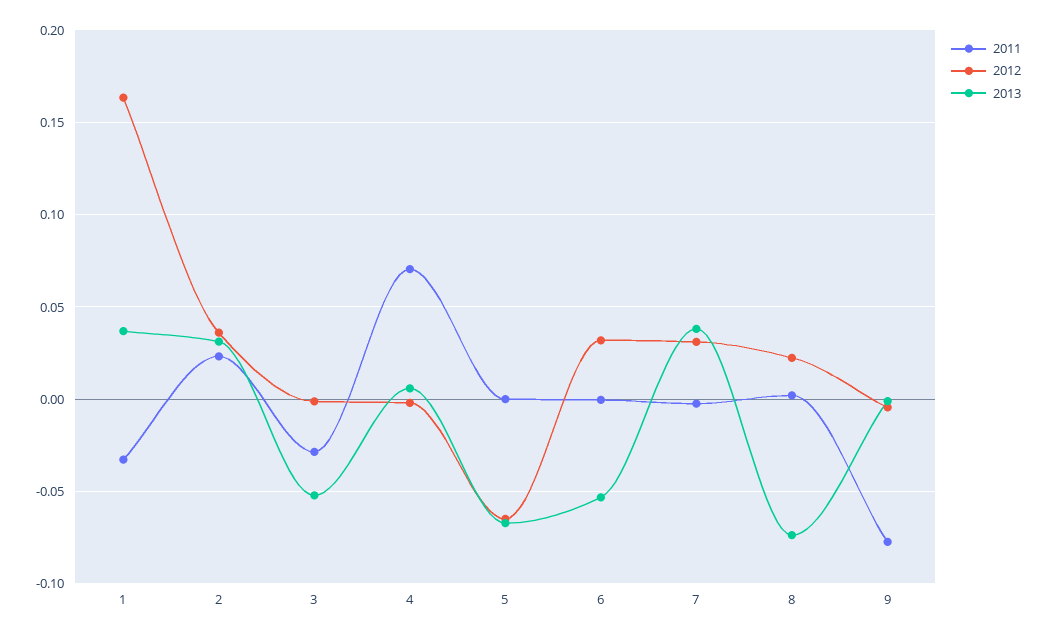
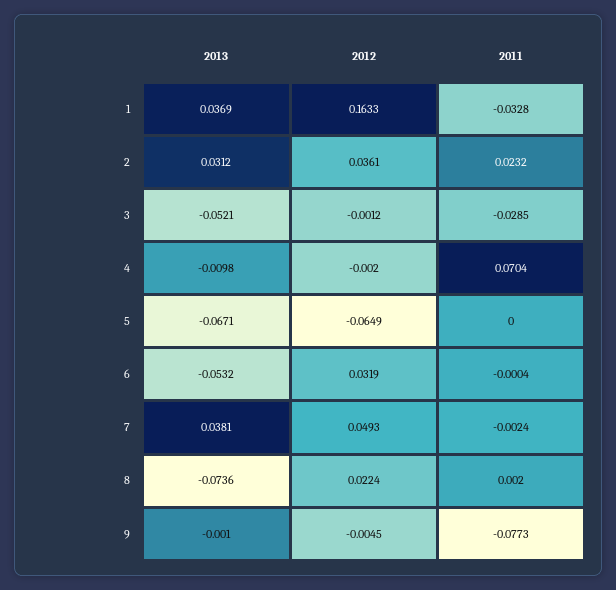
2013, 4: 0.005 -> -0.0098
2012, 7: 0.03 -> 0.0493

